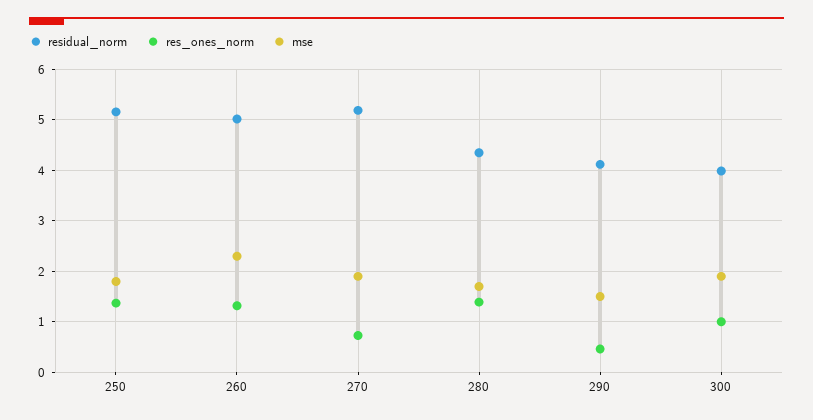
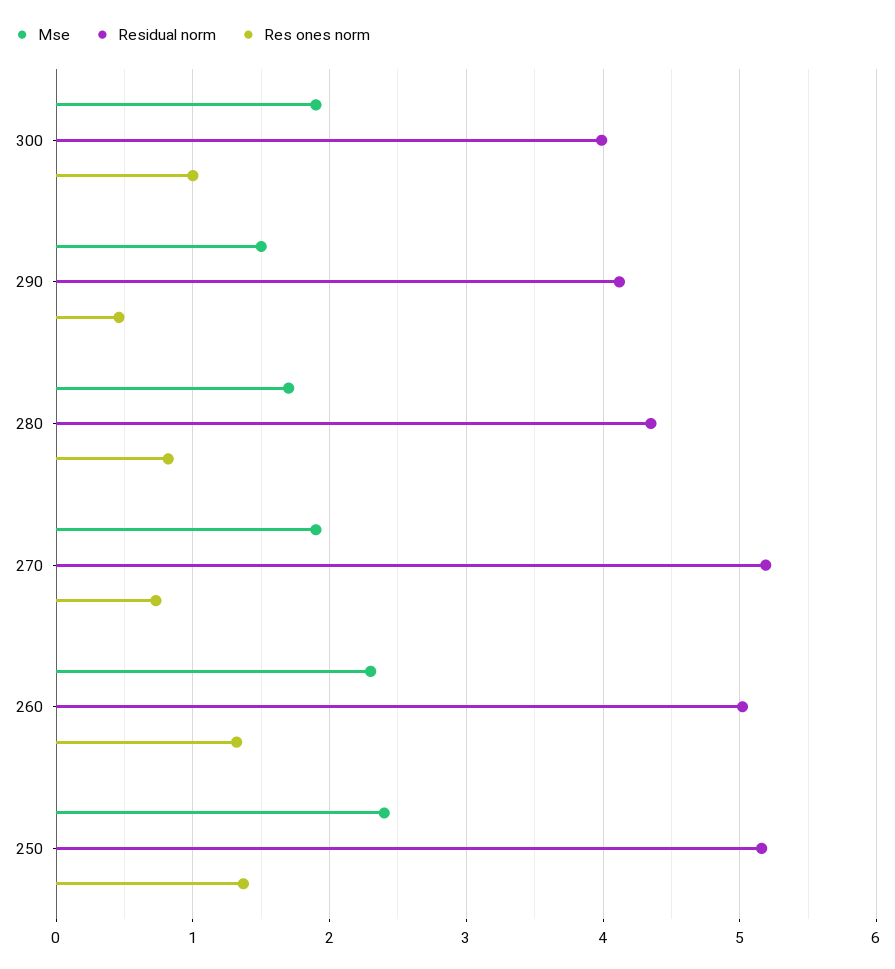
mse, 250: 1.8 -> 2.4
res_ones_norm, 280: 1.4 -> 0.8

